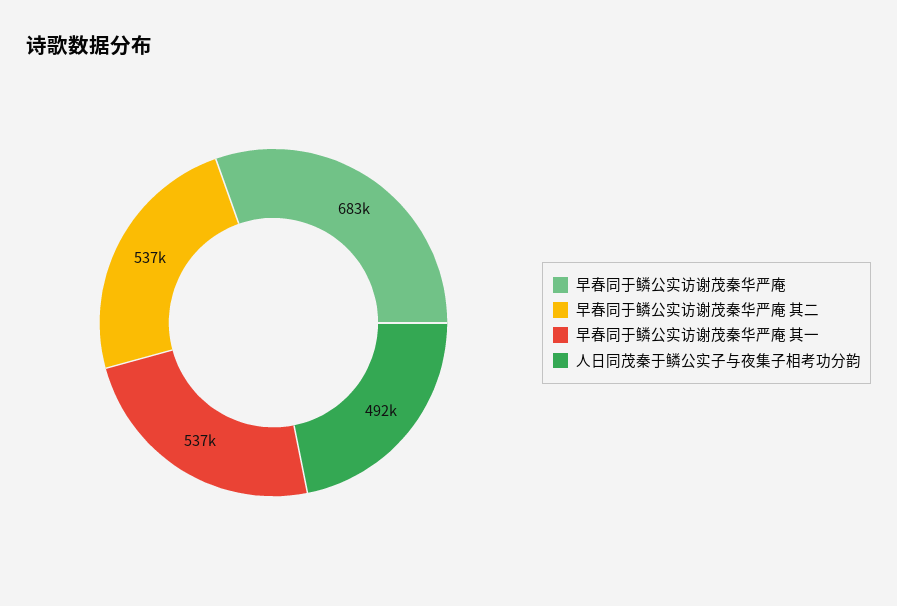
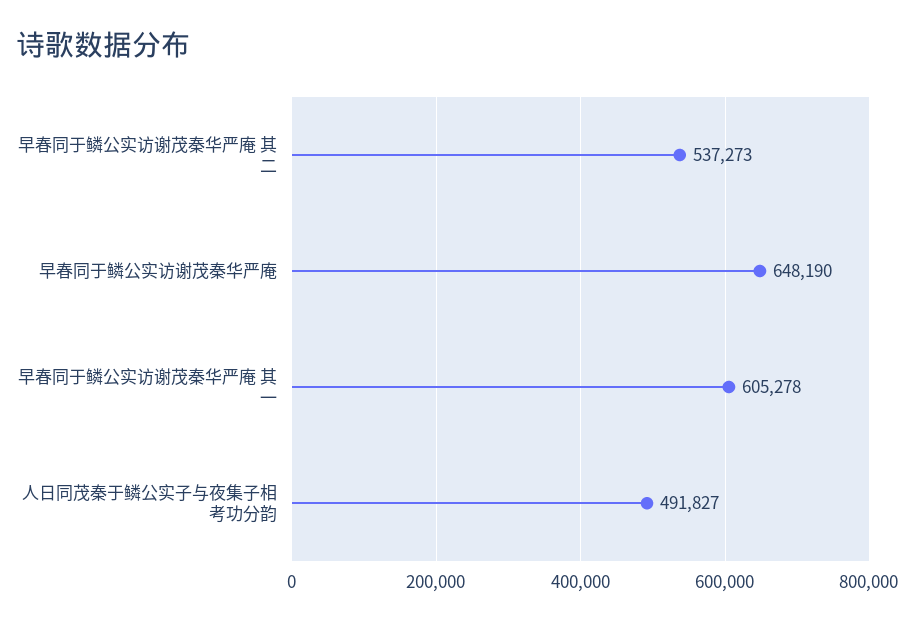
早春同于鳞公实访谢茂秦华严庵: 683000 -> 648190
早春同于鳞公实访谢茂秦华严庵 其一: 537000 -> 605278

